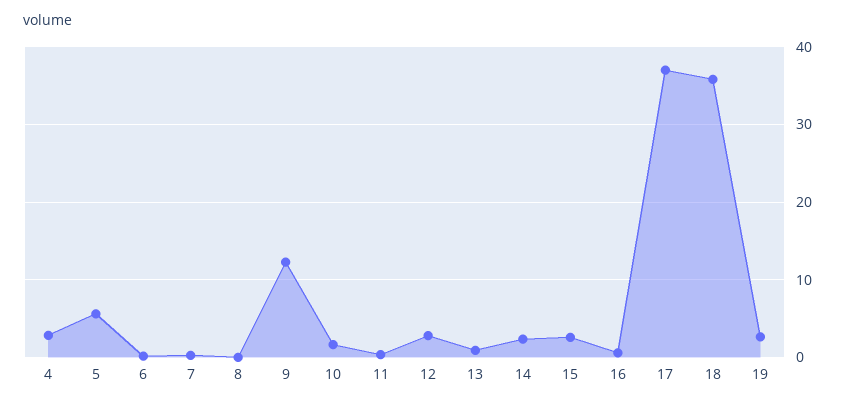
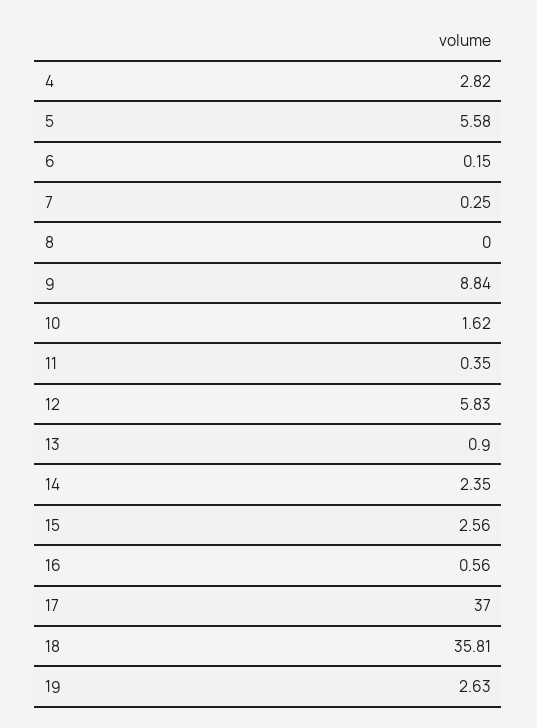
9: 12 -> 8.84
12: 3 -> 5.83

